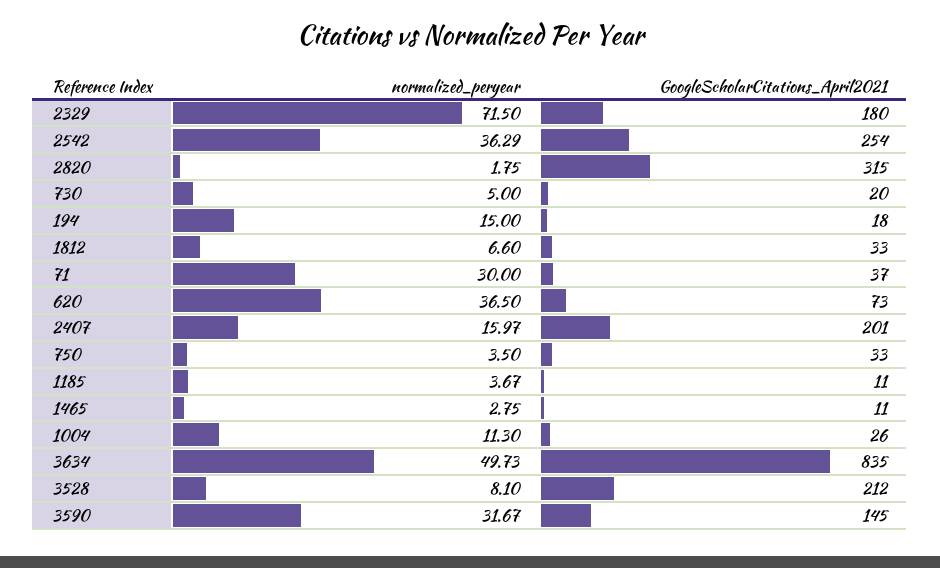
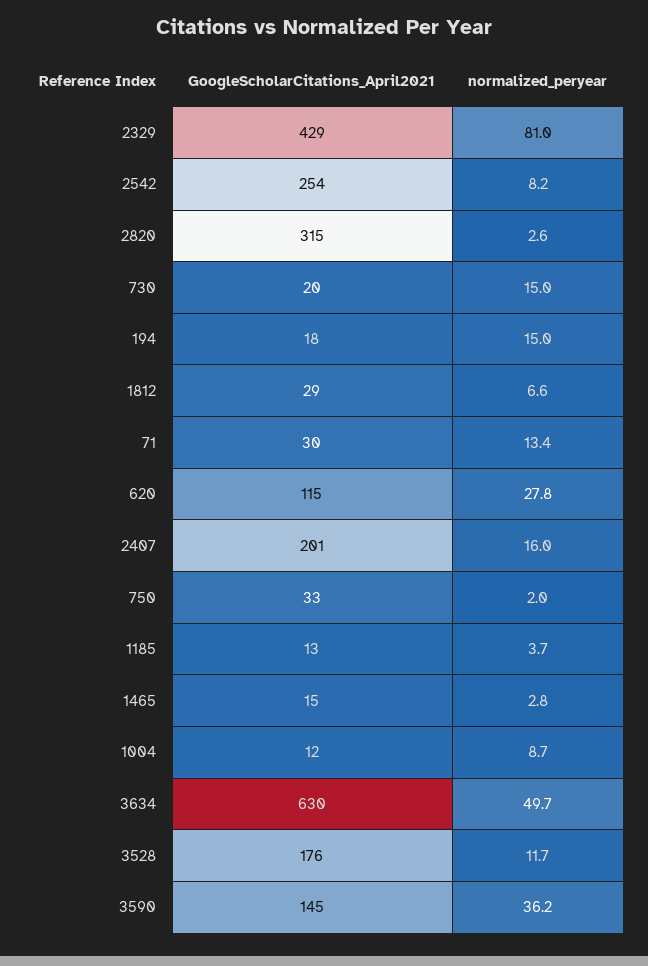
normalized_peryear, 2329: 71.5 -> 81
GoogleScholarCitations_April2021, 2329: 180 -> 429
normalized_peryear, 2542: 36.29 -> 8.2
normalized_peryear, 2820: 1.75 -> 2.6
normalized_peryear, 730: 5 -> 15
GoogleScholarCitations_April2021, 1812: 33 -> 29
normalized_peryear, 71: 30 -> 13.4
GoogleScholarCitations_April2021, 71: 37 -> 30
normalized_peryear, 620: 36.5 -> 27.8
GoogleScholarCitations_April2021, 620: 73 -> 115
normalized_peryear, 750: 3.5 -> 2
GoogleScholarCitations_April2021, 1185: 11 -> 13
GoogleScholarCitations_April2021, 1465: 11 -> 15
normalized_peryear, 1004: 11.3 -> 8.7
GoogleScholarCitations_April2021, 1004: 26 -> 12
GoogleScholarCitations_April2021, 3634: 835 -> 630
normalized_peryear, 3528: 8.1 -> 11.7
GoogleScholarCitations_April2021, 3528: 212 -> 176
normalized_peryear, 3590: 31.67 -> 36.2

